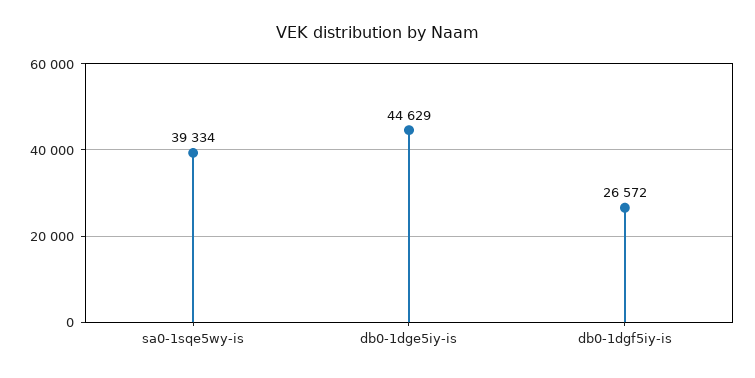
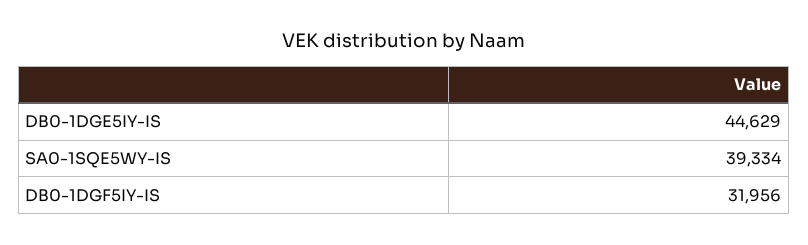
db0-1dgf5iy-is: 26572 -> 31956

